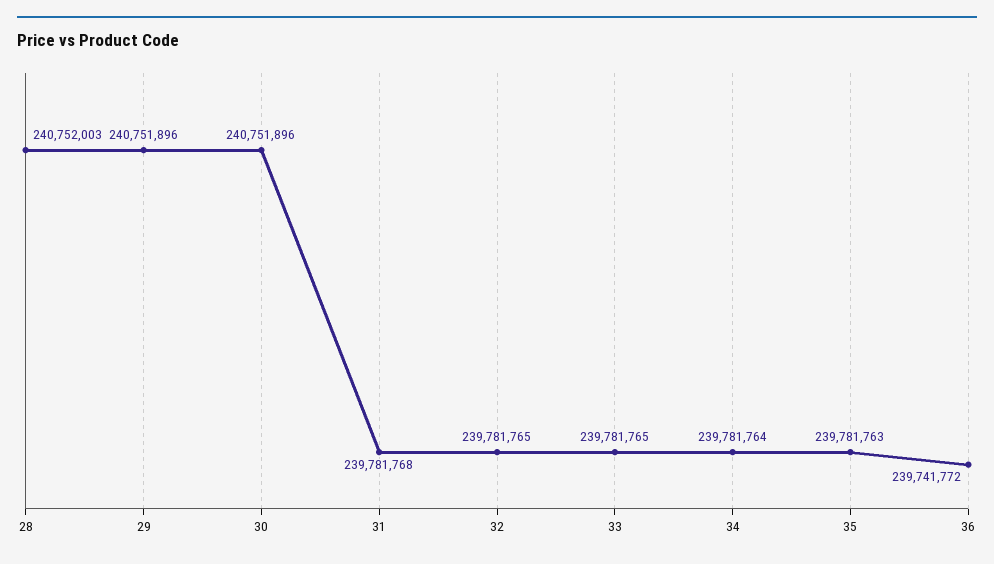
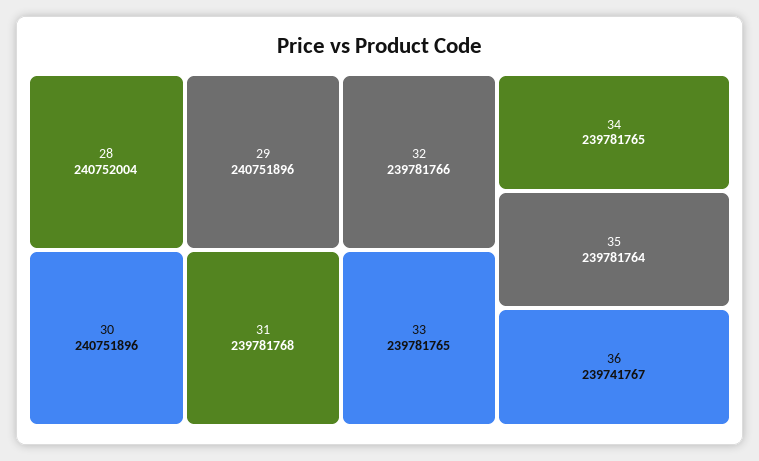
28: 240752003 -> 240752004
32: 239781765 -> 239781766
34: 239781764 -> 239781765
35: 239781763 -> 239781764
36: 239741772 -> 239741767

